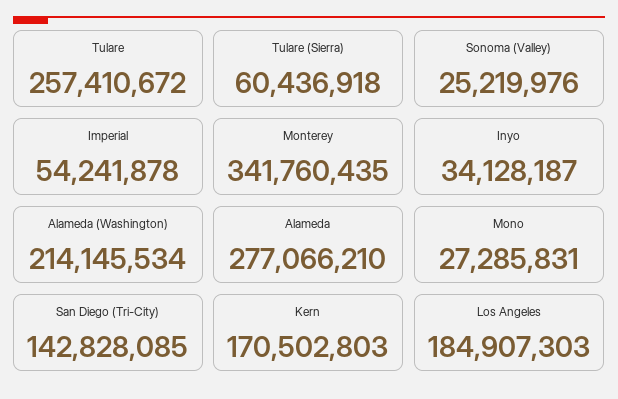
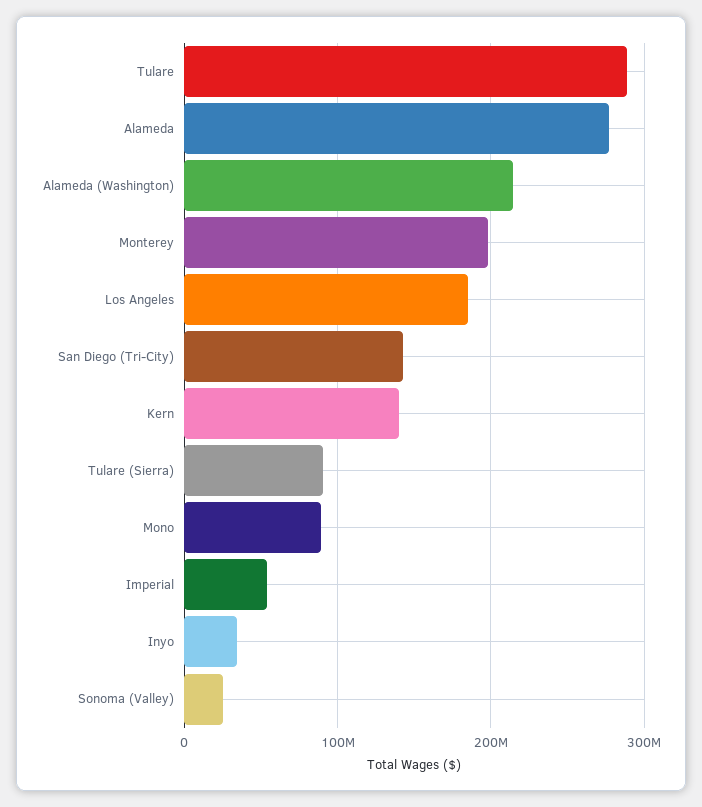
Tulare: 257410672 -> 290000000
Tulare (Sierra): 60436918 -> 90000000
Monterey: 341760435 -> 200000000
Mono: 27285831 -> 90000000
Kern: 170502803 -> 140000000

